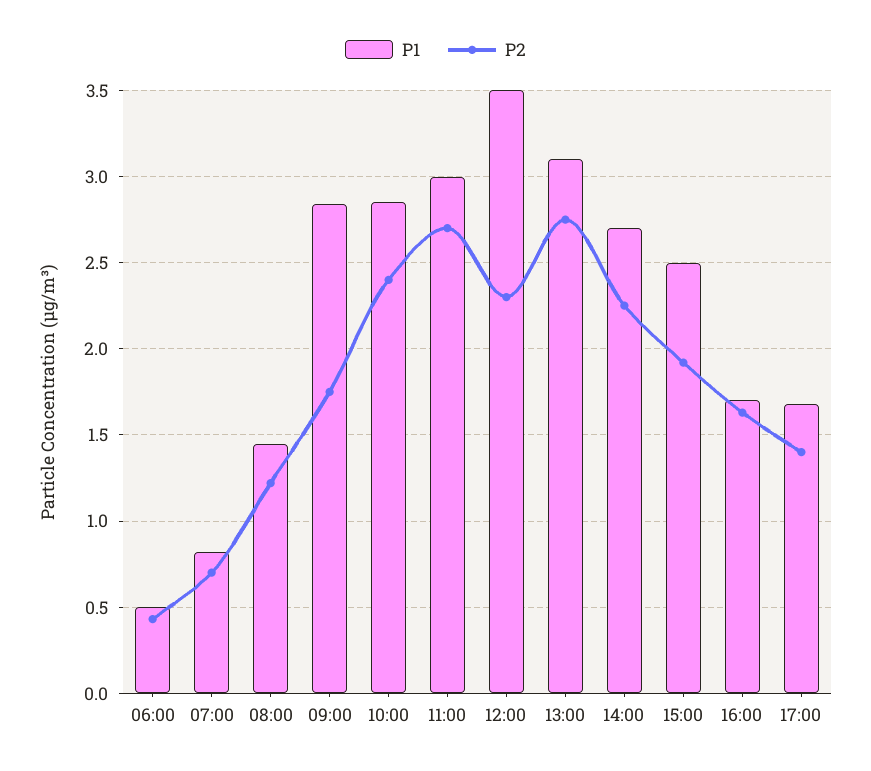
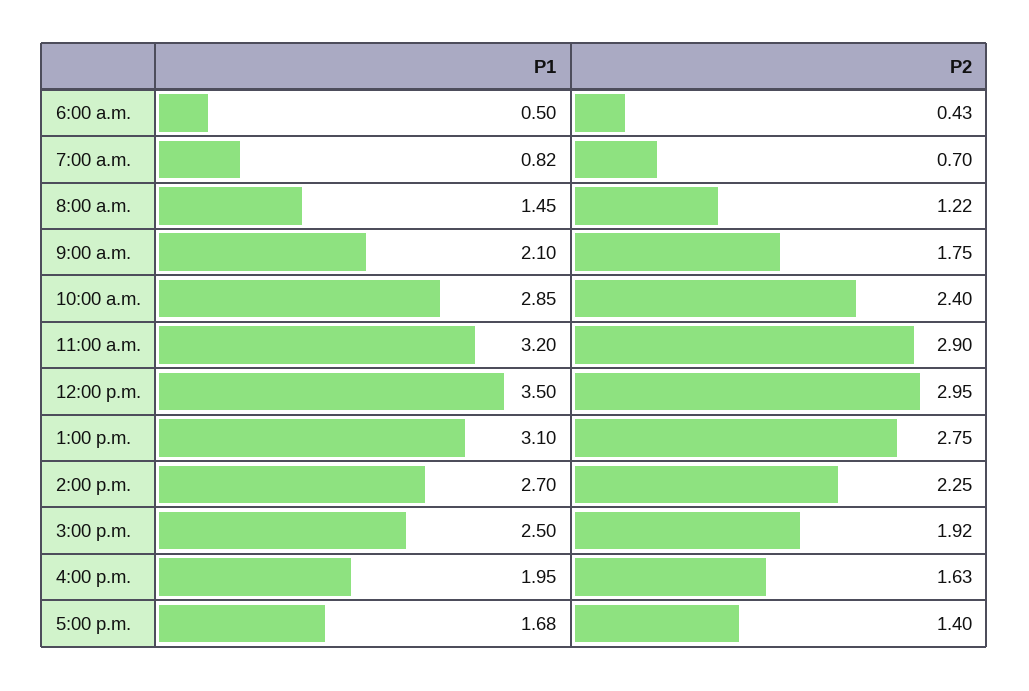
P1, 09:00: 2.85 -> 2.1
P1, 11:00: 3 -> 3.2
P2, 11:00: 2.7 -> 2.9
P2, 12:00: 2.3 -> 2.95
P1, 16:00: 1.7 -> 1.95

